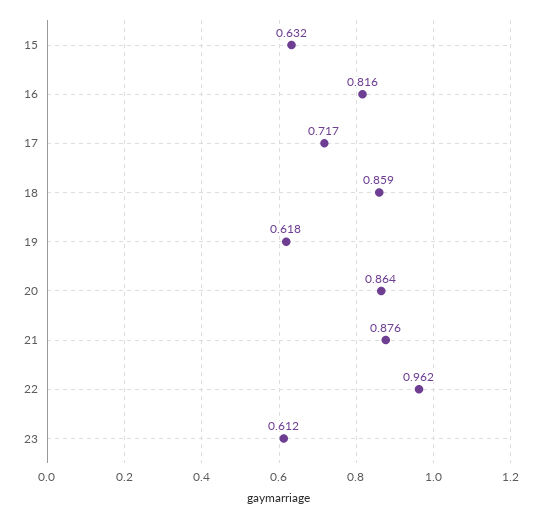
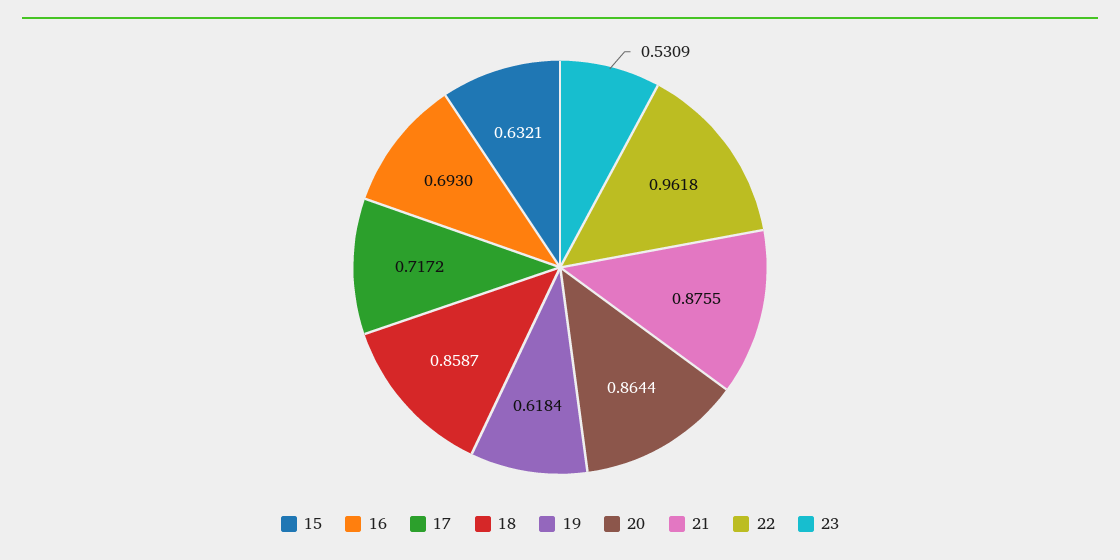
16: 0.816 -> 0.693
23: 0.612 -> 0.5309

